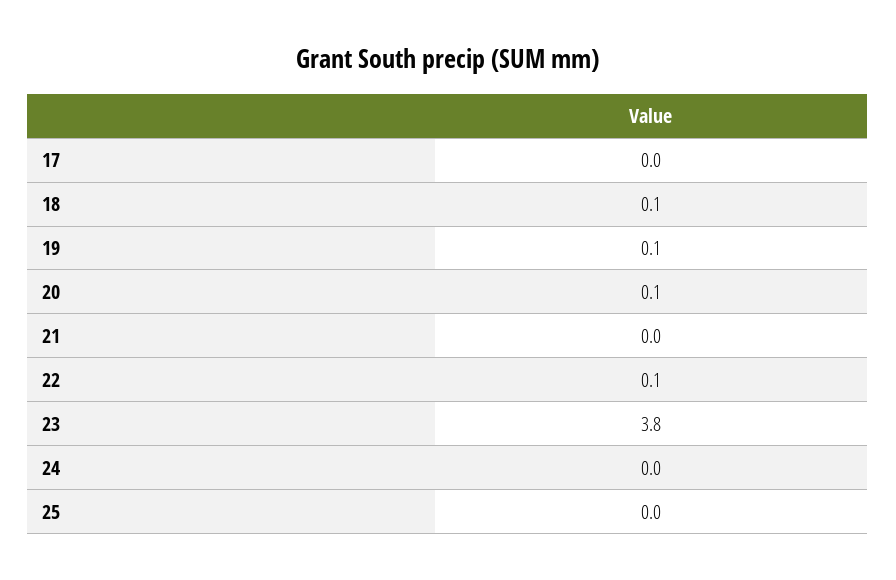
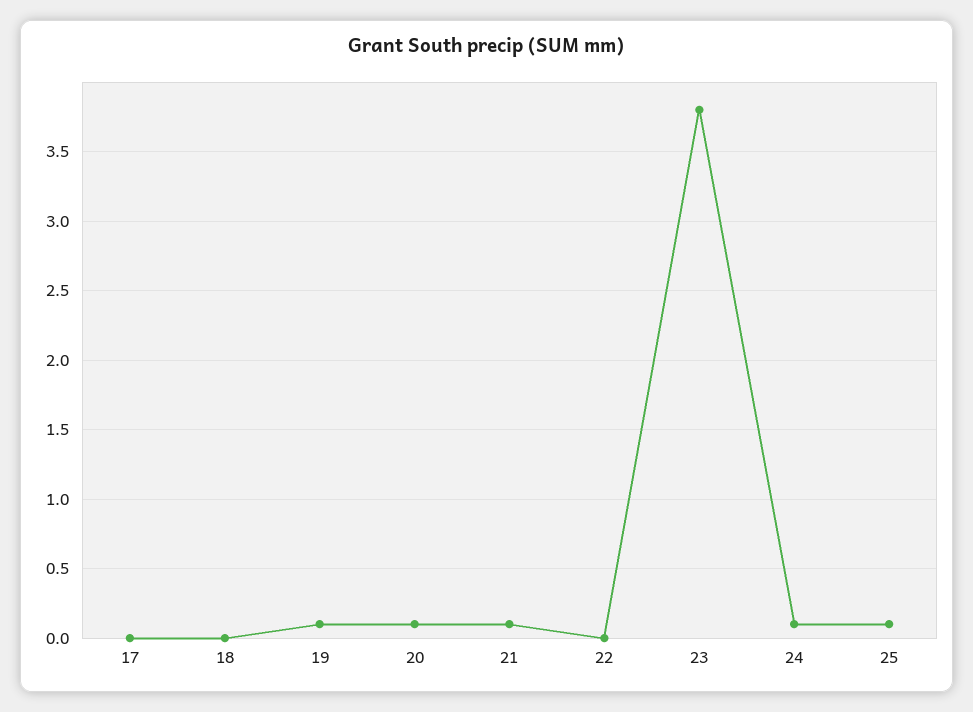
18: 0.1 -> 0
21: 0 -> 0.1
22: 0.1 -> 0
24: 0 -> 0.1
25: 0 -> 0.1

